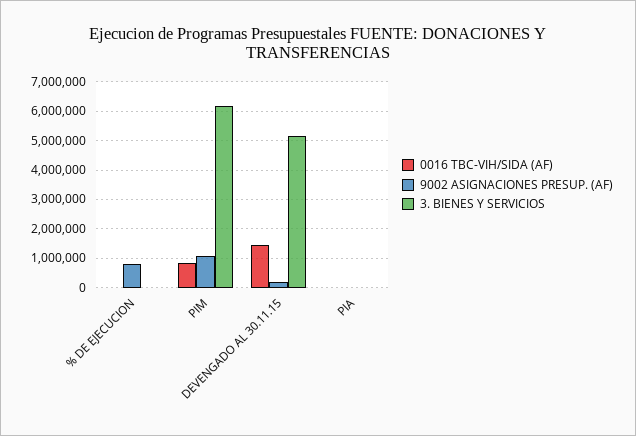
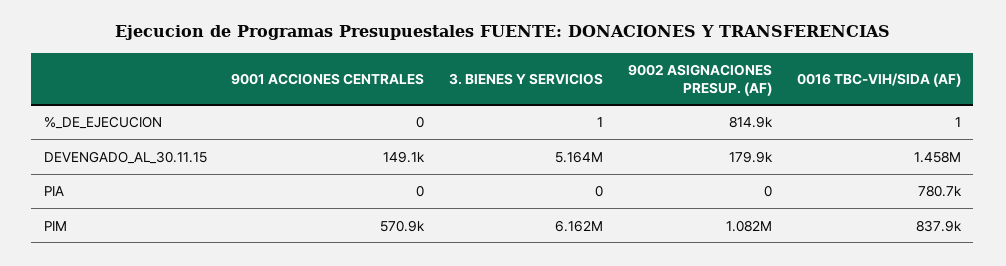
0016 TBC-VIH/SIDA (AF), PIA: 0 -> 780700
9001 ACCIONES CENTRALES, % DE EJECUCION: none -> 0
9001 ACCIONES CENTRALES, DEVENGADO AL 30.11.15: none -> 149100
9001 ACCIONES CENTRALES, PIA: none -> 0
9001 ACCIONES CENTRALES, PIM: none -> 570900

